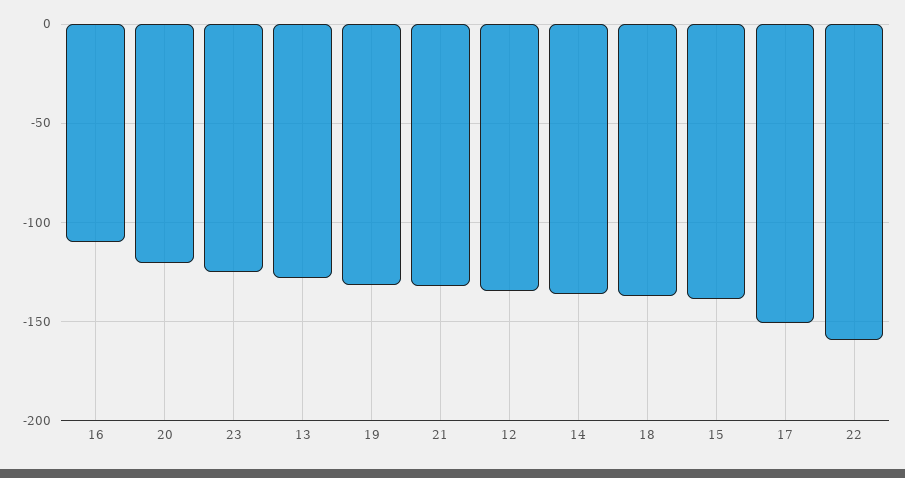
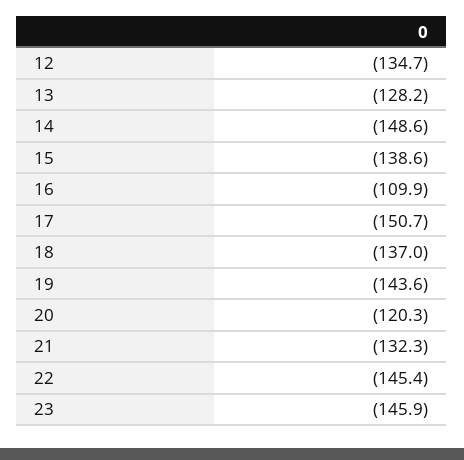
23: -125 -> -145.9
19: -130 -> -143.6
14: -135 -> -148.6
22: -160 -> -145.4

